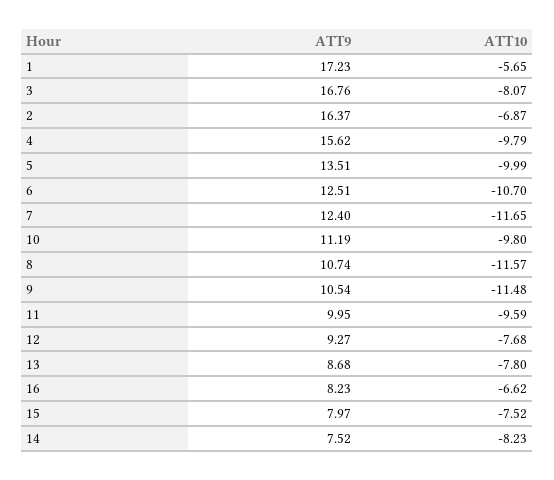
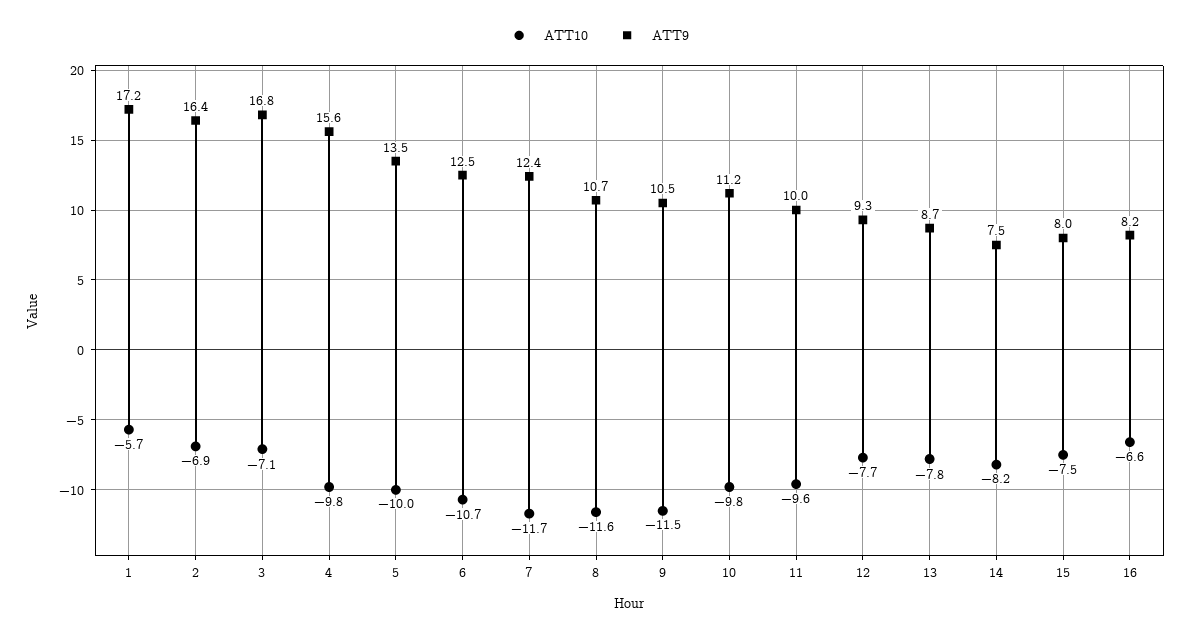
ATT10, 3: -8.07 -> -7.1

